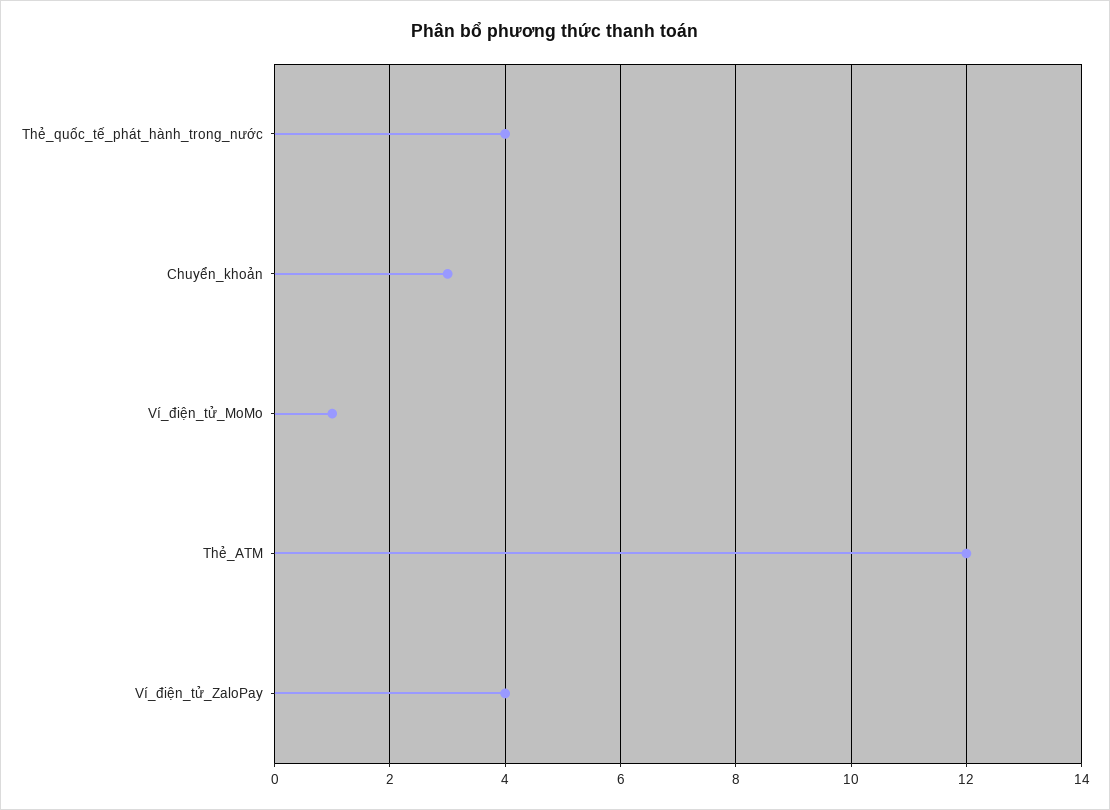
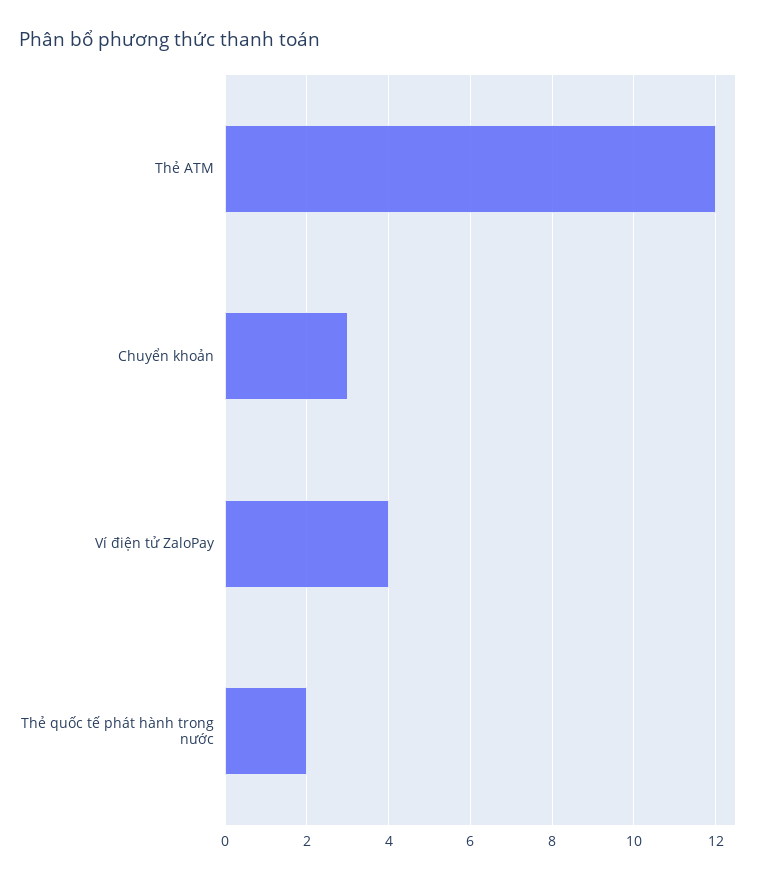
Thẻ_quốc_tế_phát_hành_trong_nước: 4 -> 2
Ví_điện_tử_MoMo: 1 -> none

